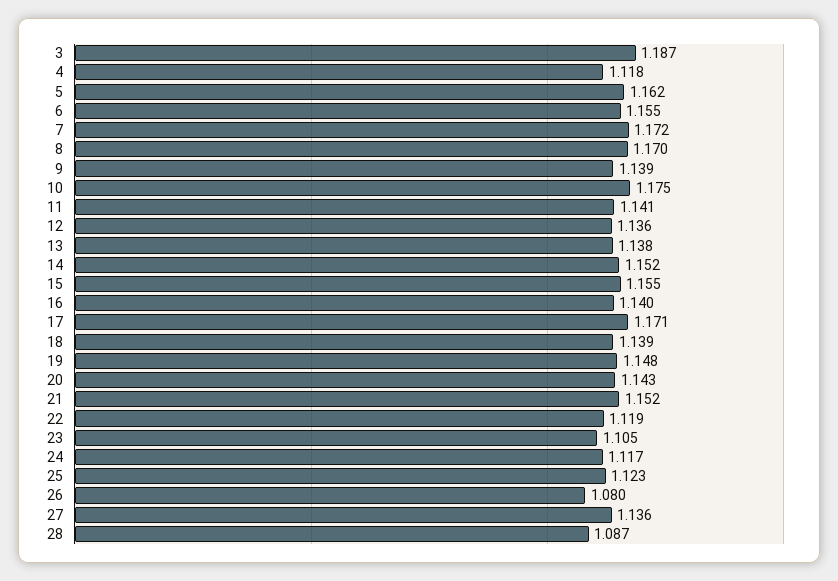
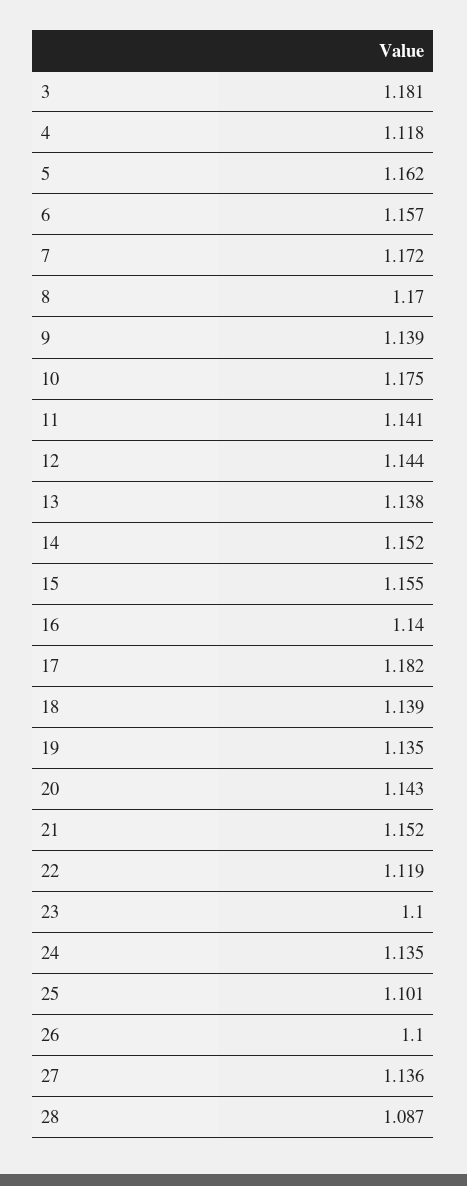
3: 1.187 -> 1.181
6: 1.155 -> 1.157
12: 1.136 -> 1.144
17: 1.171 -> 1.182
19: 1.148 -> 1.135
23: 1.105 -> 1.1
24: 1.117 -> 1.135
25: 1.123 -> 1.101
26: 1.08 -> 1.1

